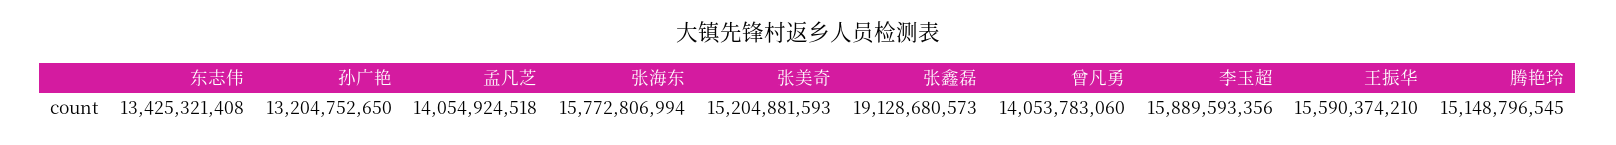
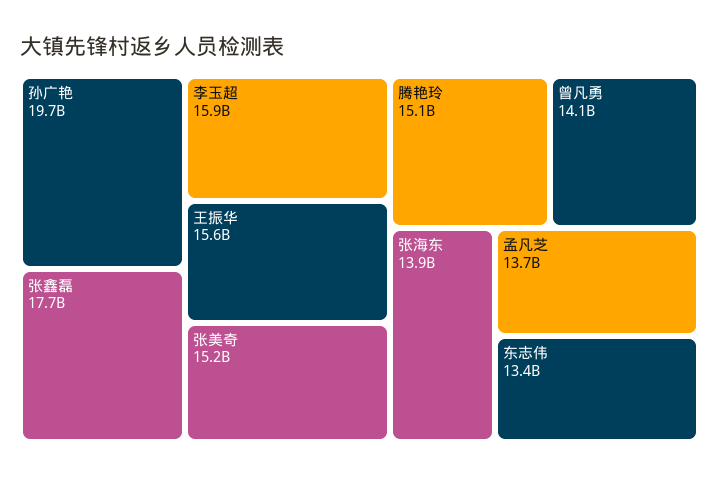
孙广艳: 13204752650 -> 19700000000
孟凡芝: 14054924518 -> 13700000000
张海东: 15772806994 -> 13900000000
张鑫磊: 19128680573 -> 17700000000

